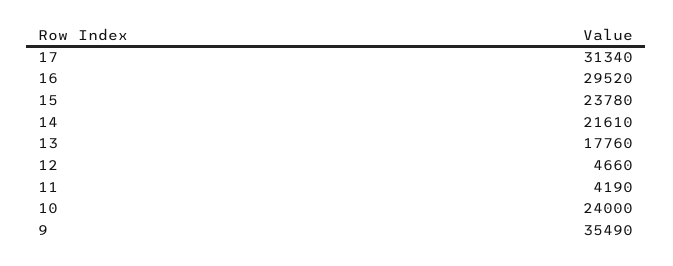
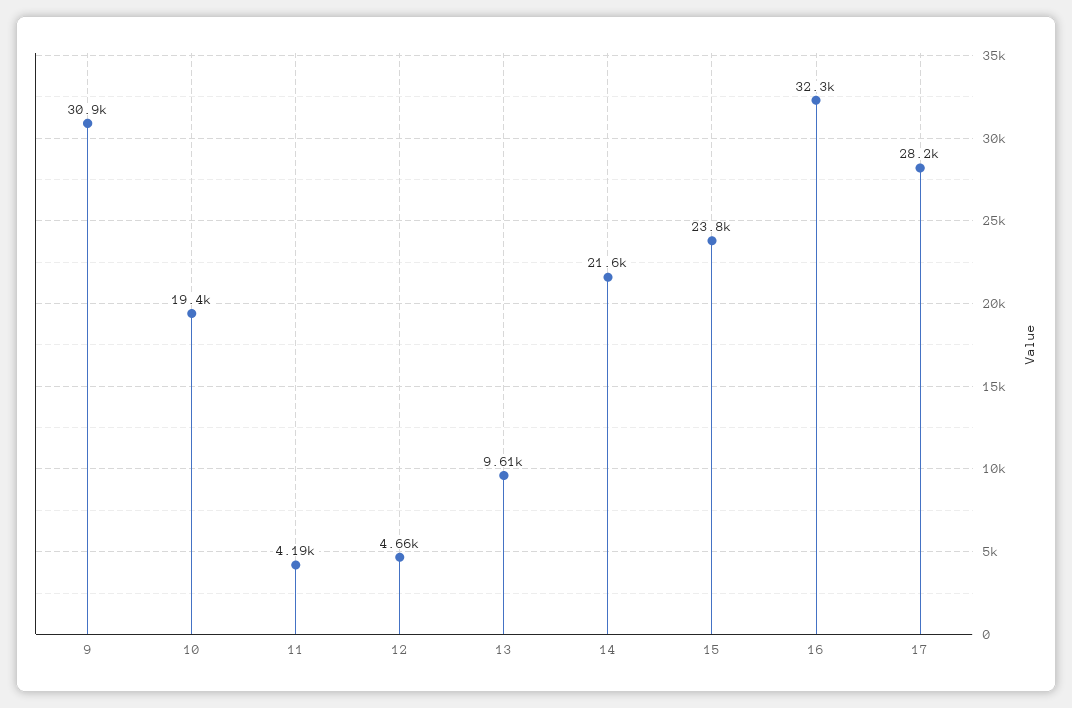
17: 31340 -> 28200
16: 29520 -> 32300
13: 17760 -> 9610
10: 24000 -> 19400
9: 35490 -> 30900

